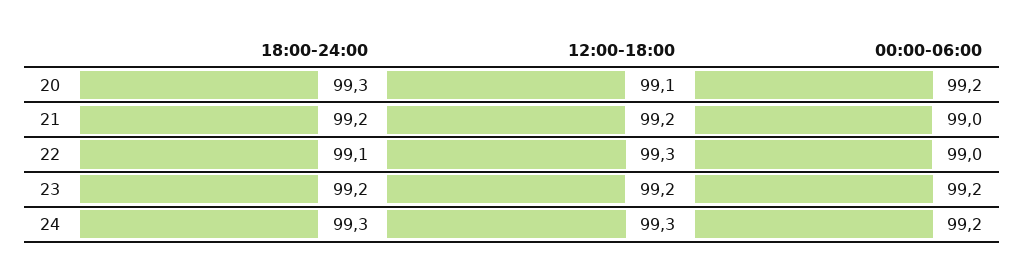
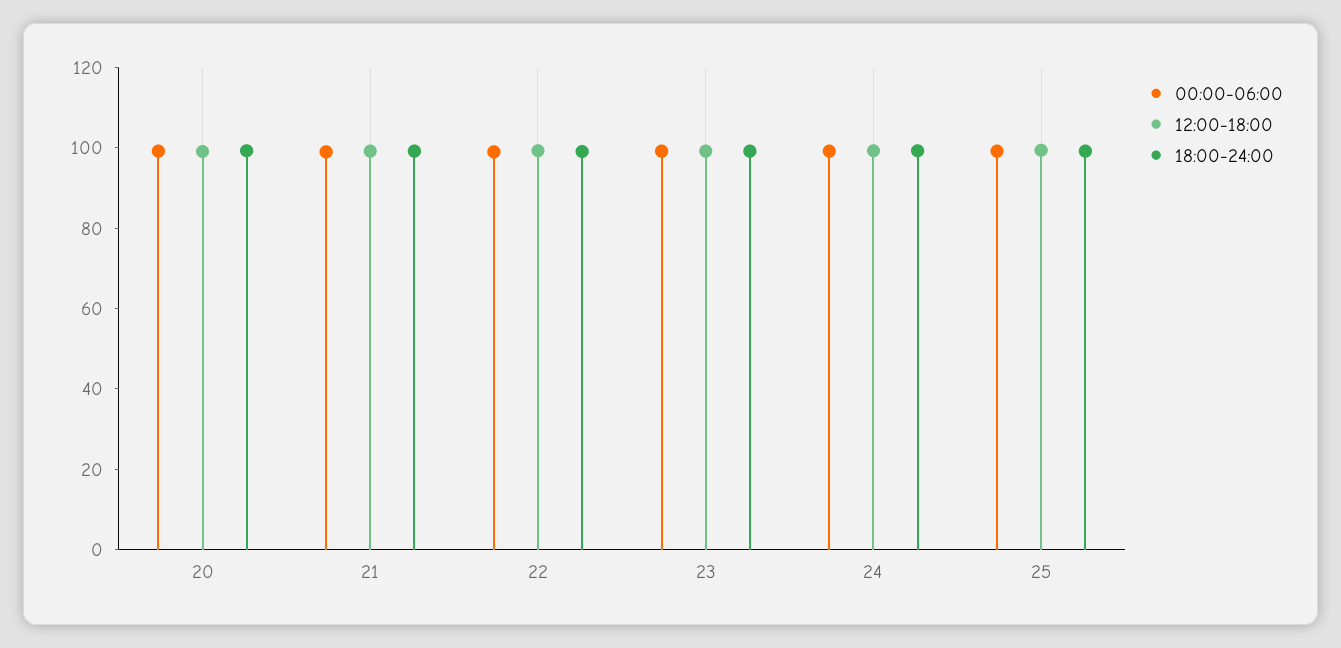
00:00-06:00, 25: none -> 100
12:00-18:00, 25: none -> 100
18:00-24:00, 25: none -> 100

